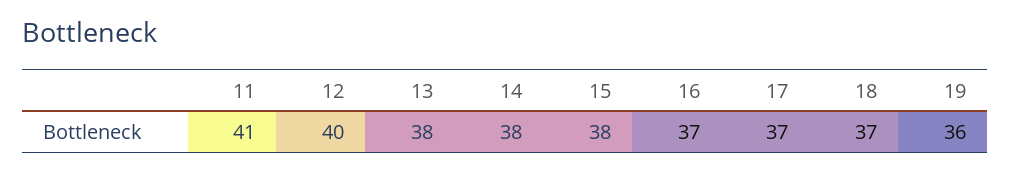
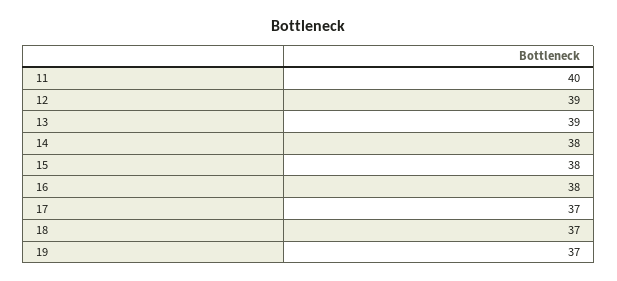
11: 41 -> 40
12: 40 -> 39
13: 38 -> 39
16: 37 -> 38
19: 36 -> 37

